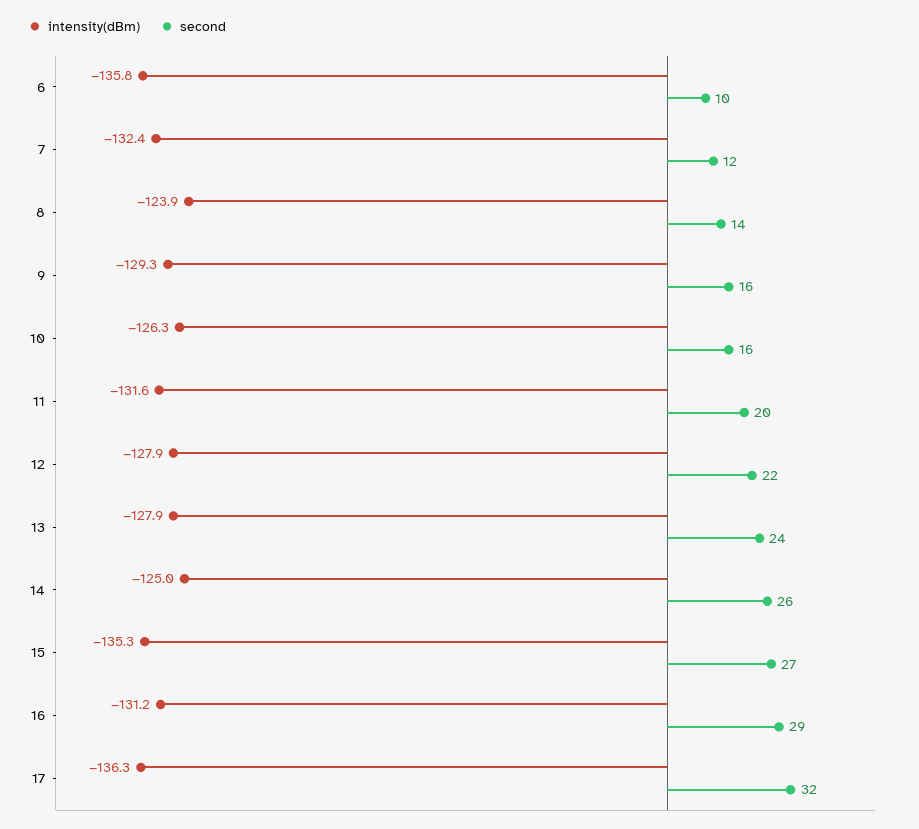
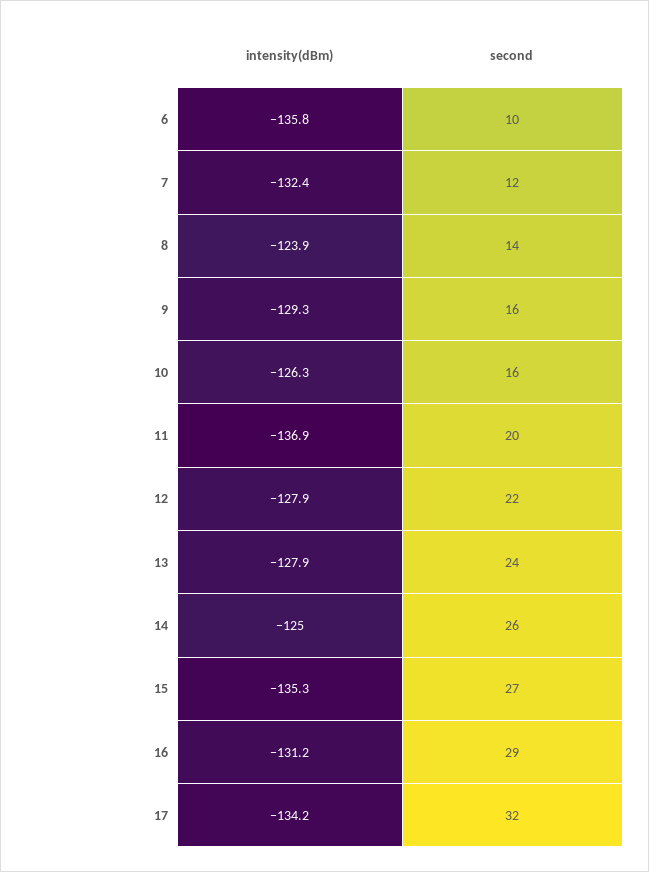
intensity(dBm), 11: -131.6 -> -136.9
intensity(dBm), 17: -136.3 -> -134.2

